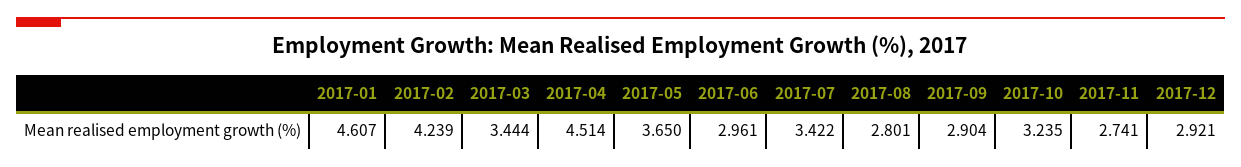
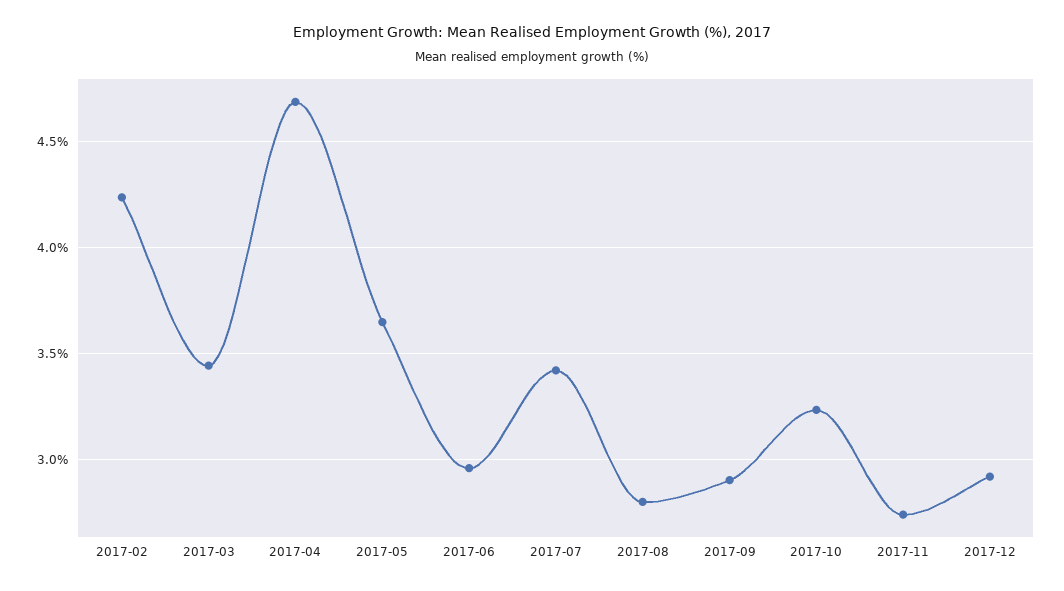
2017-01: 4.607 -> none
2017-04: 4.514 -> 4.7

